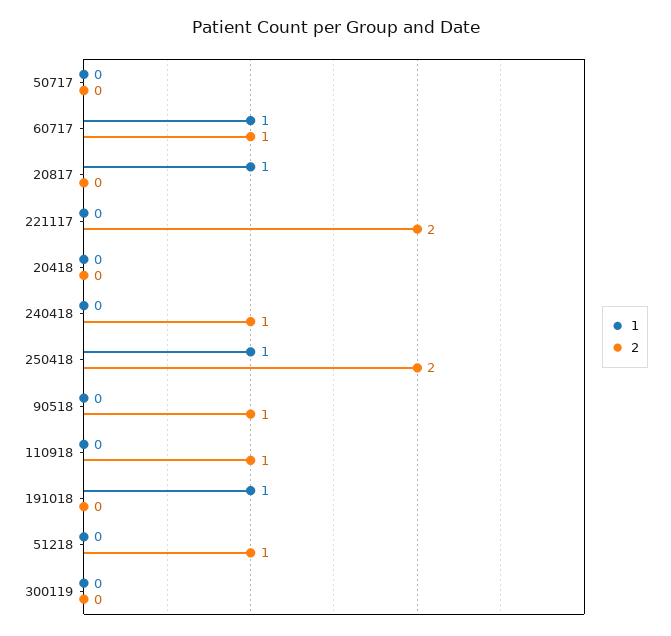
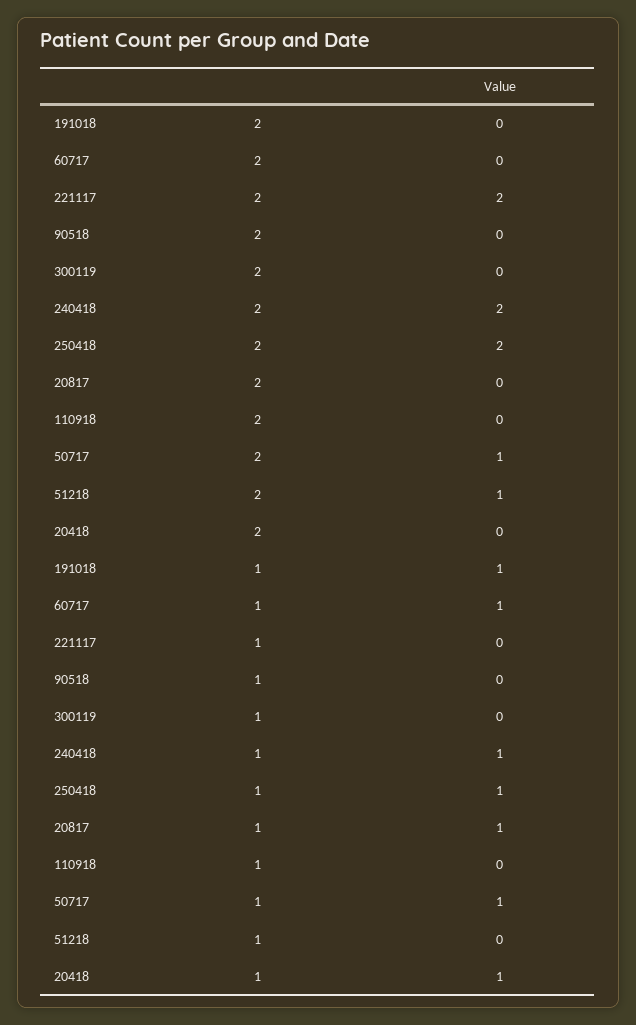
1, 50717: 0 -> 1
2, 50717: 0 -> 1
2, 60717: 1 -> 0
1, 20418: 0 -> 1
1, 240418: 0 -> 1
2, 240418: 1 -> 2
2, 90518: 1 -> 0
2, 110918: 1 -> 0

